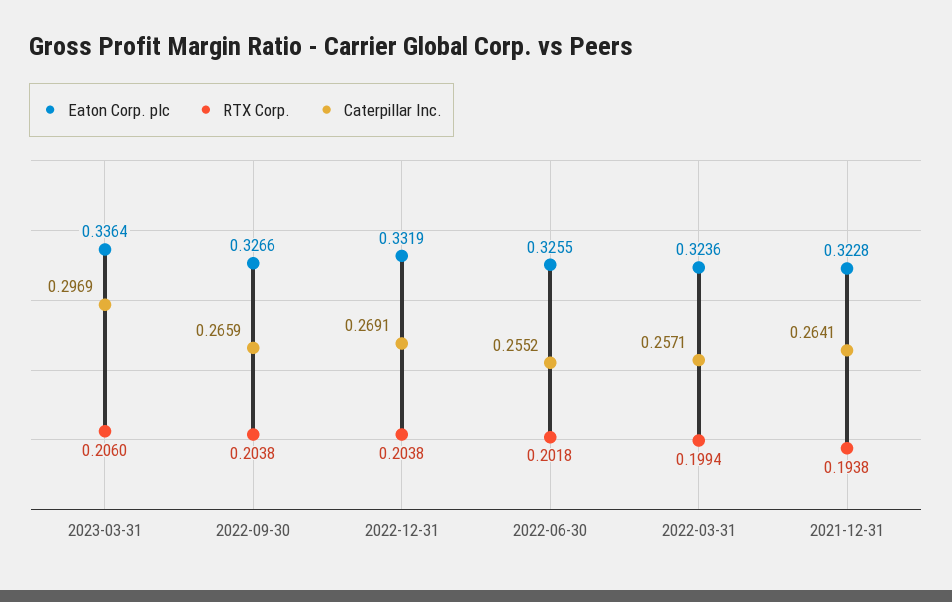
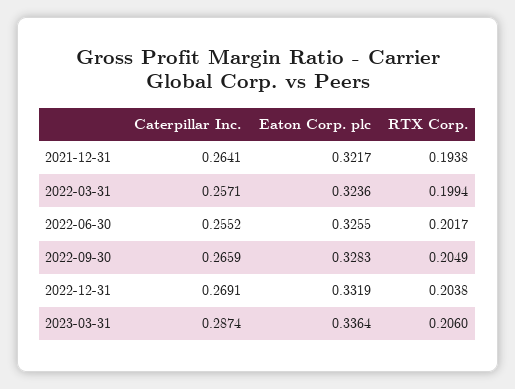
Caterpillar Inc., 2023-03-31: 0.2969 -> 0.2874
Eaton Corp. plc, 2022-09-30: 0.3266 -> 0.3283
RTX Corp., 2022-09-30: 0.2038 -> 0.2049
RTX Corp., 2022-06-30: 0.2018 -> 0.2017
Eaton Corp. plc, 2021-12-31: 0.3228 -> 0.3217

